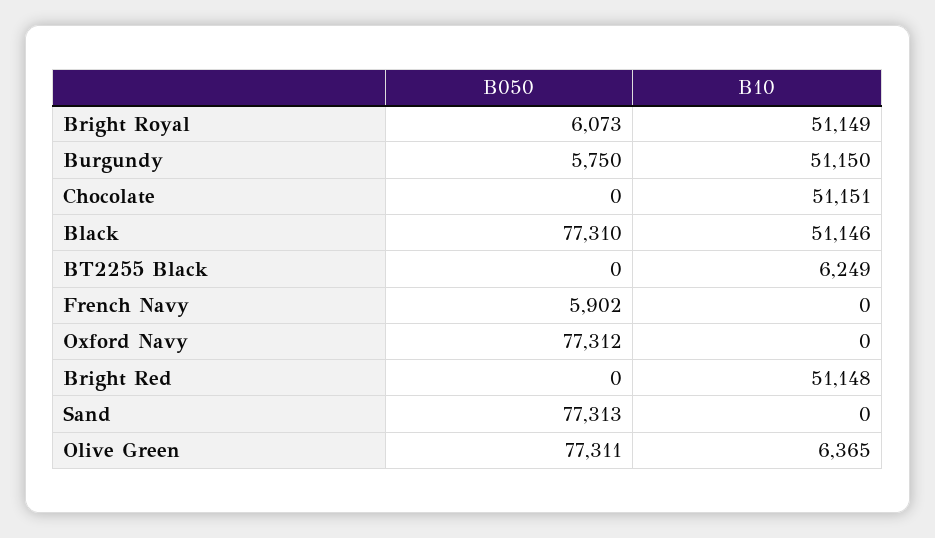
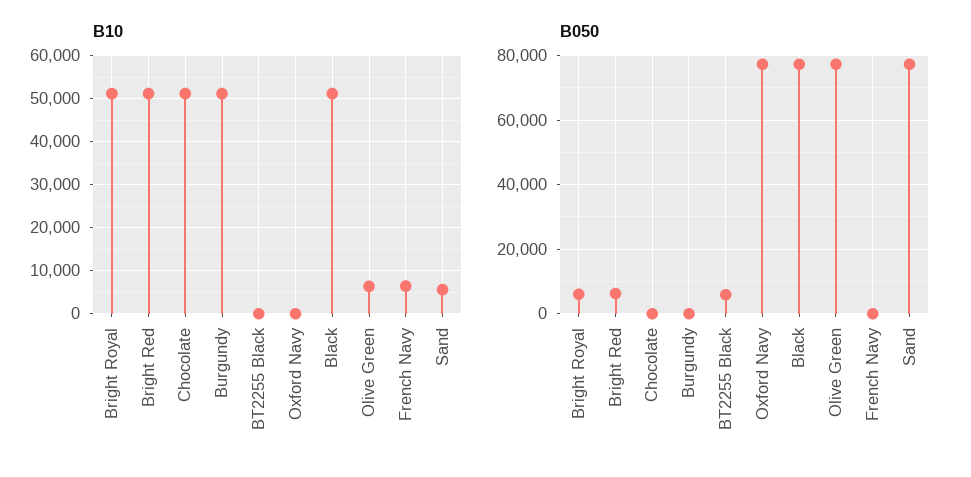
B050, Burgundy: 5750 -> 0
B050, BT2255 Black: 0 -> 6000
B10, BT2255 Black: 6249 -> 0
B050, French Navy: 5902 -> 0
B10, French Navy: 0 -> 6000
B050, Bright Red: 0 -> 6000
B10, Sand: 0 -> 6000

